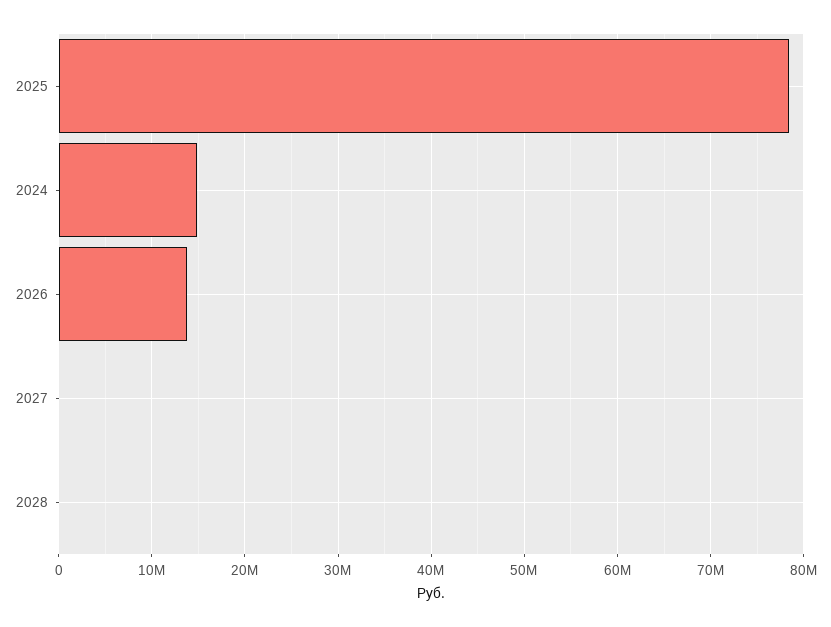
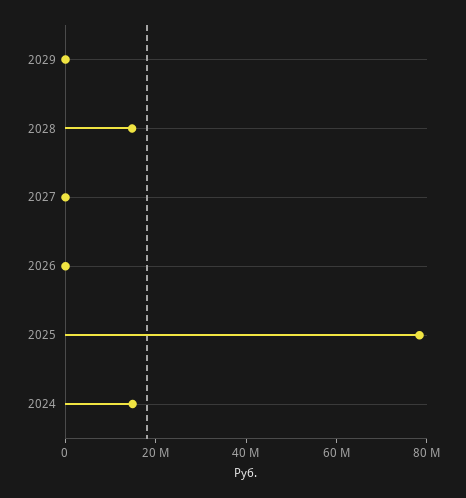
2026: 14000000 -> 0
2028: 0 -> 15000000
2029: none -> 0

